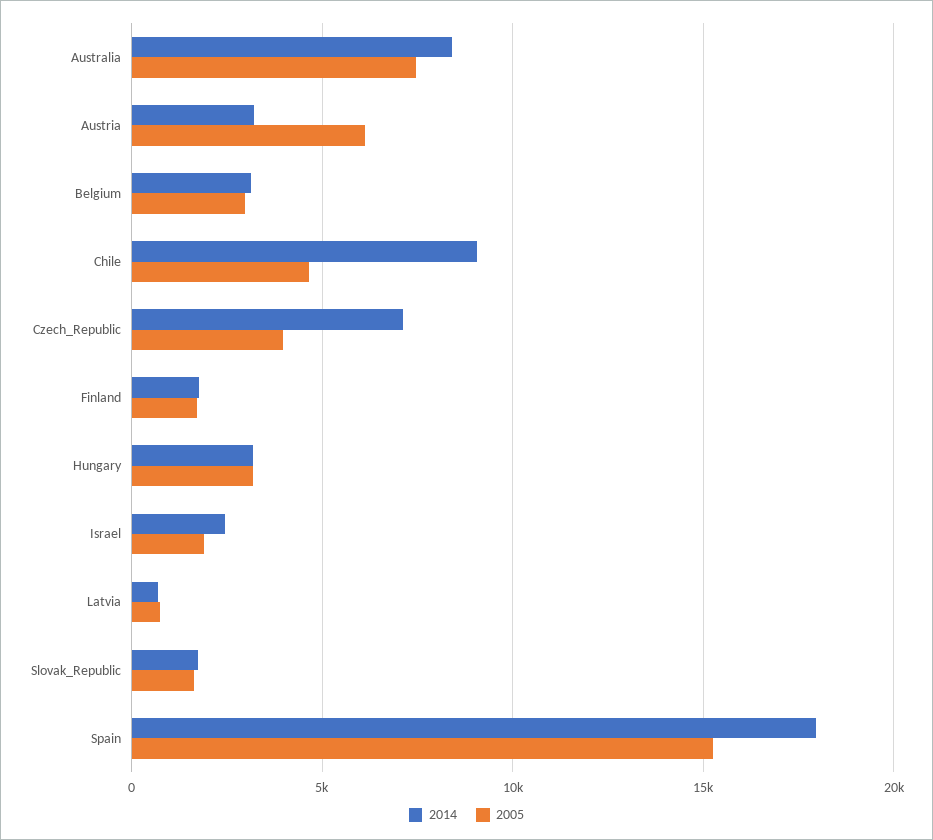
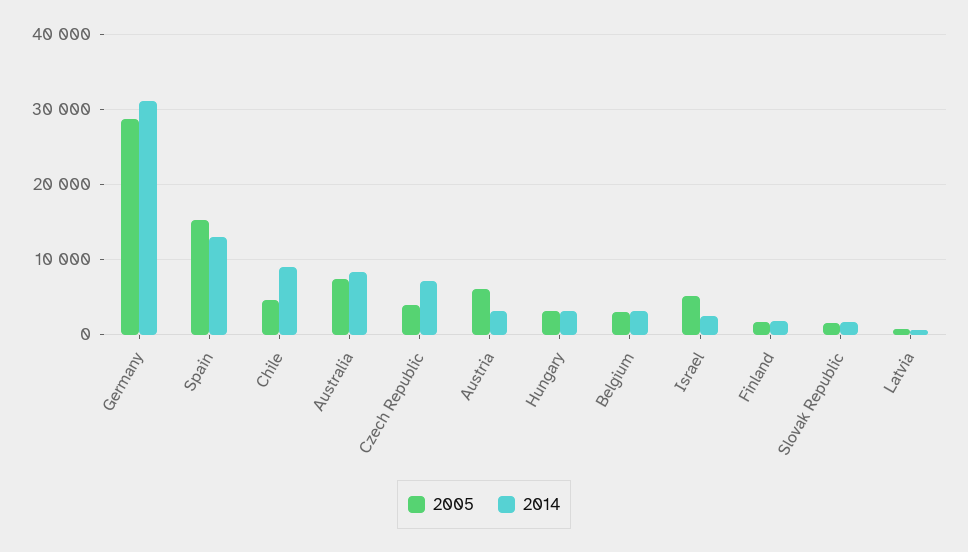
2005, Israel: 2000 -> 5000
2014, Spain: 18000 -> 13000
2005, Germany: none -> 29000
2014, Germany: none -> 31000

